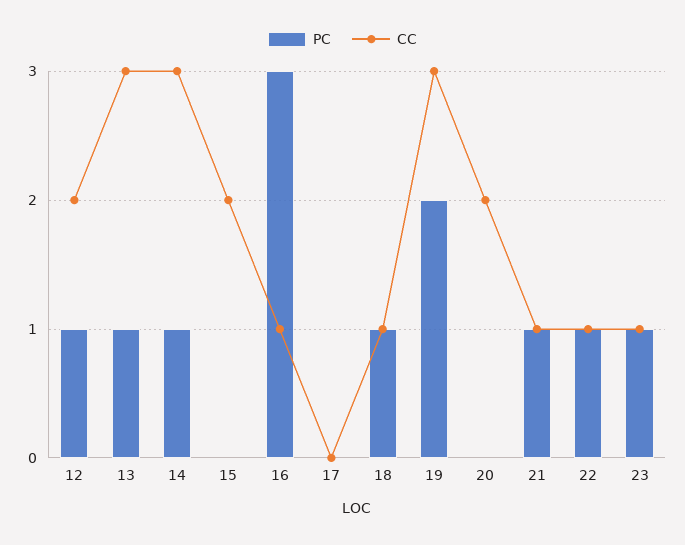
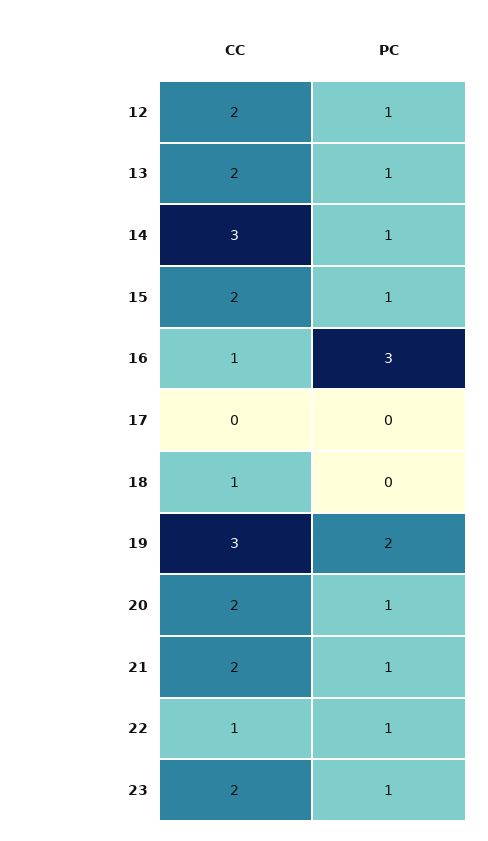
CC, 13: 3 -> 2
PC, 15: 0 -> 1
PC, 18: 1 -> 0
PC, 20: 0 -> 1
CC, 21: 1 -> 2
CC, 23: 1 -> 2

